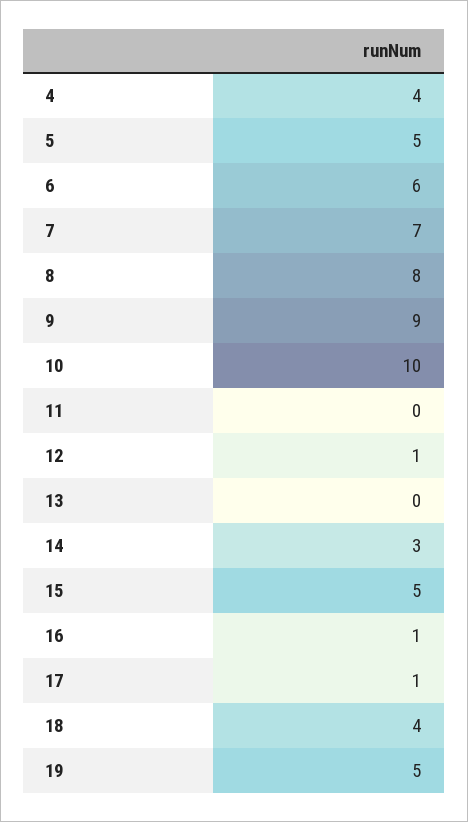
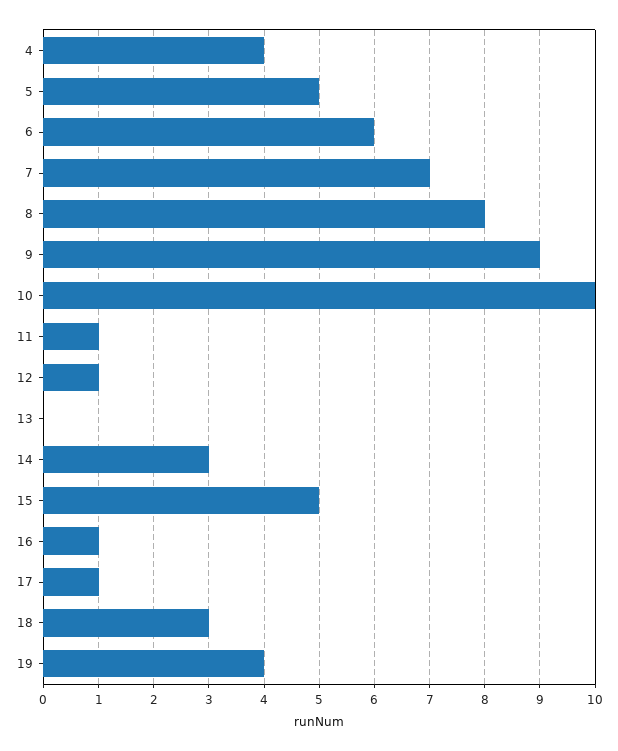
11: 0 -> 1
18: 4 -> 3
19: 5 -> 4

